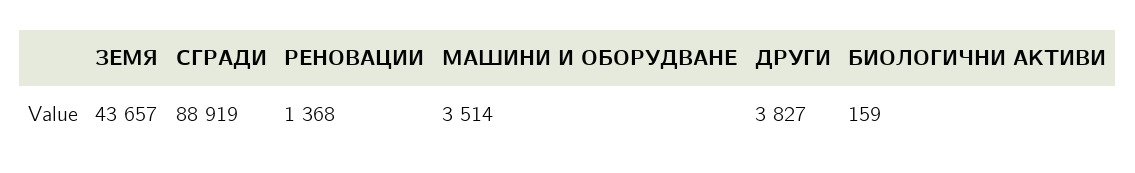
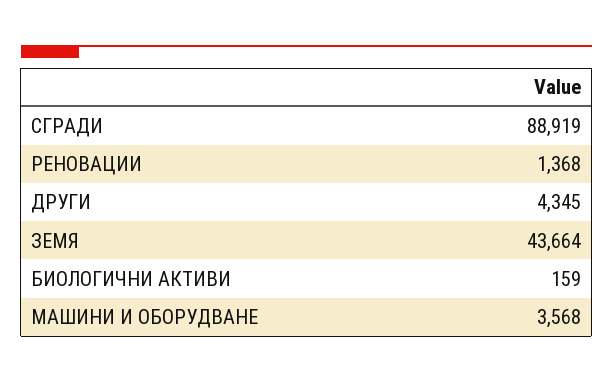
ЗЕМЯ: 43657 -> 43664
МАШИНИ И ОБОРУДВАНЕ: 3514 -> 3568
ДРУГИ: 3827 -> 4345

